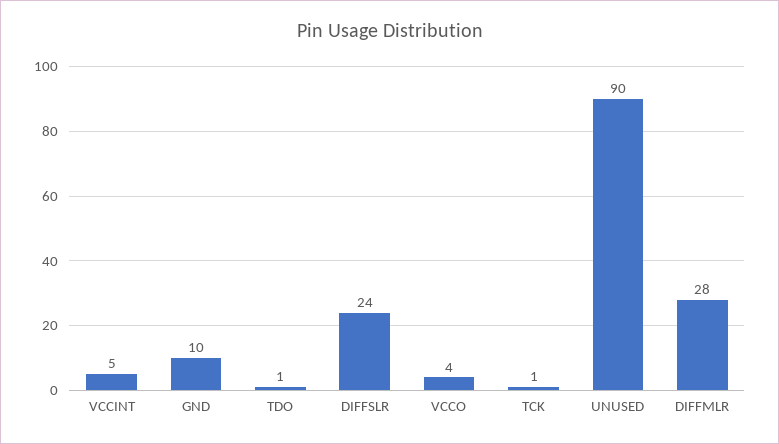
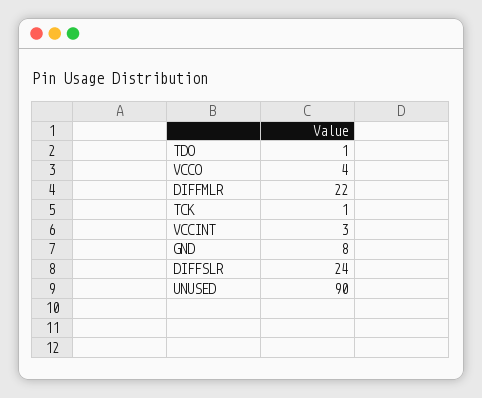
VCCINT: 5 -> 3
GND: 10 -> 8
DIFFMLR: 28 -> 22

